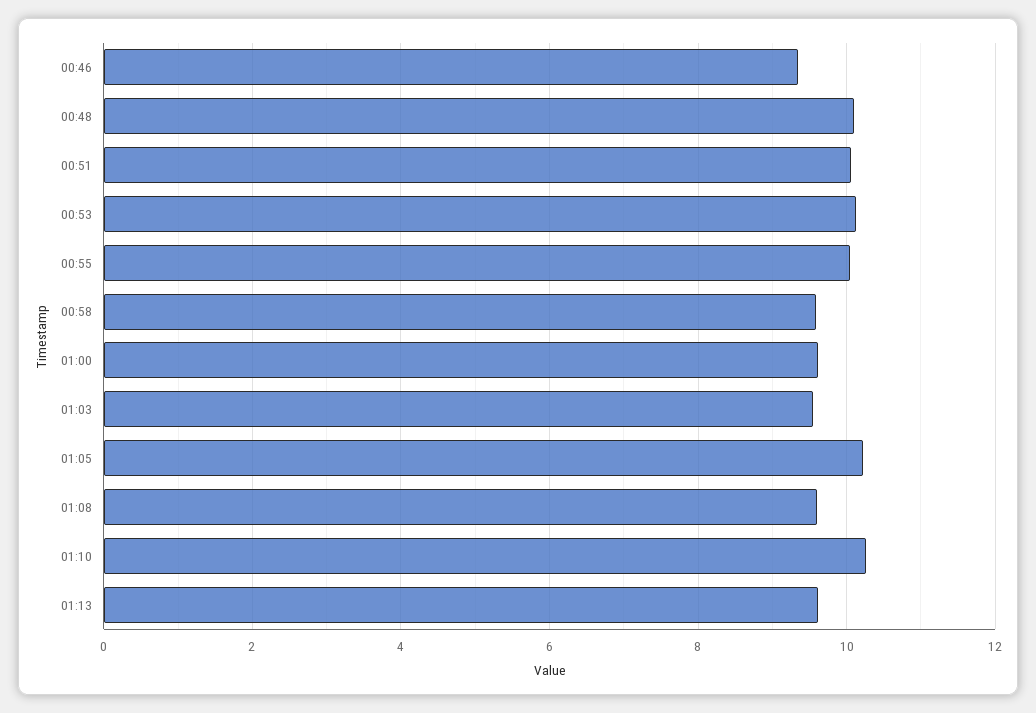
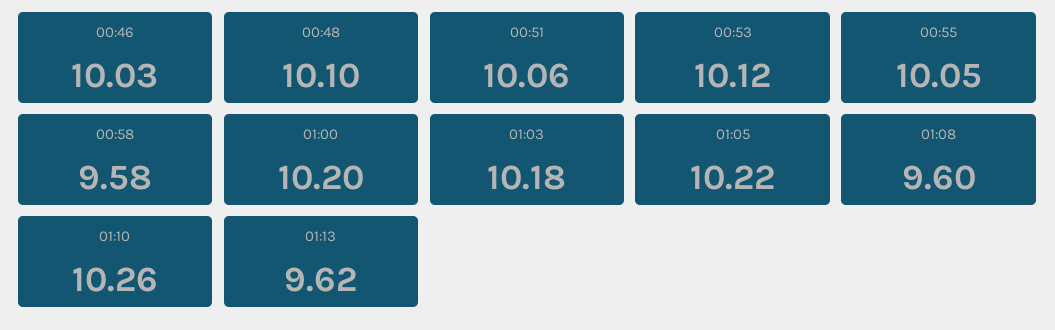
00:46: 9.4 -> 10.03
01:00: 9.6 -> 10.2
01:03: 9.6 -> 10.18

